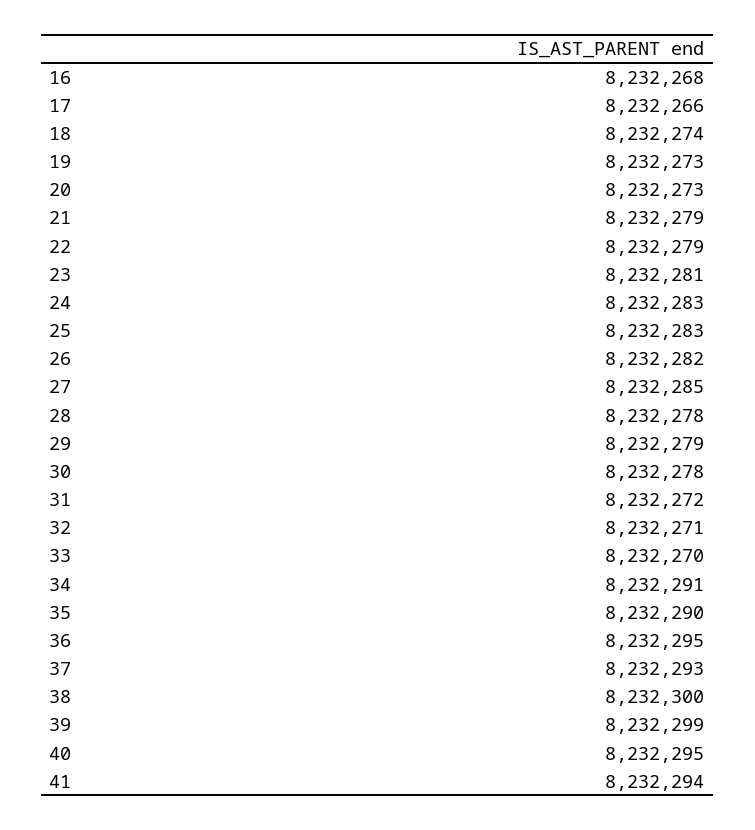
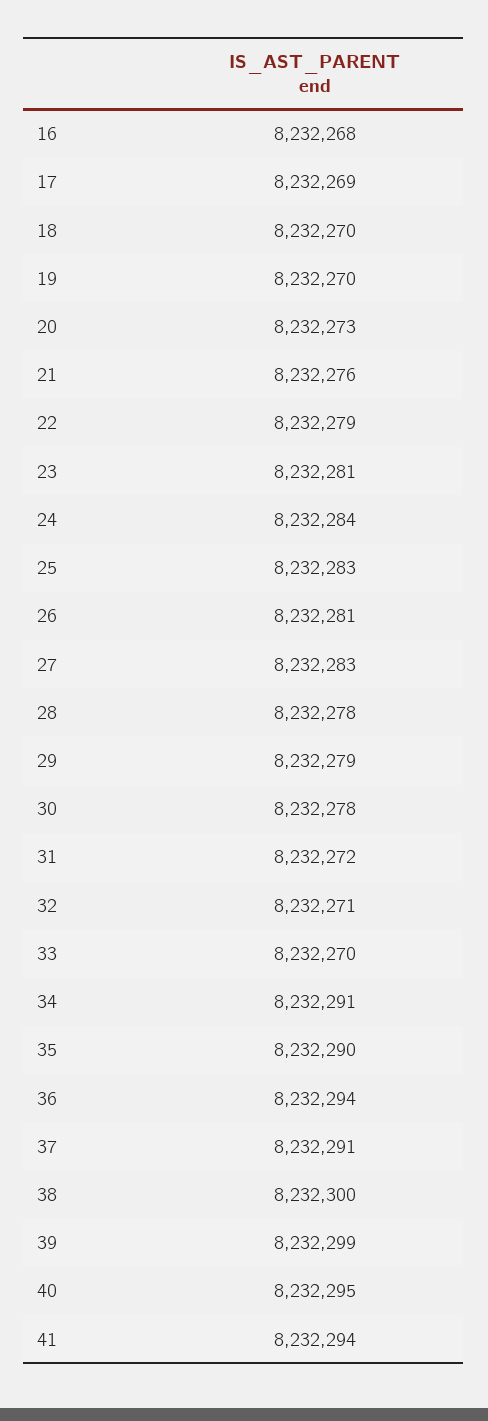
17: 8232266 -> 8232269
18: 8232274 -> 8232270
19: 8232273 -> 8232270
21: 8232279 -> 8232276
24: 8232283 -> 8232284
26: 8232282 -> 8232281
27: 8232285 -> 8232283
36: 8232295 -> 8232294
37: 8232293 -> 8232291

